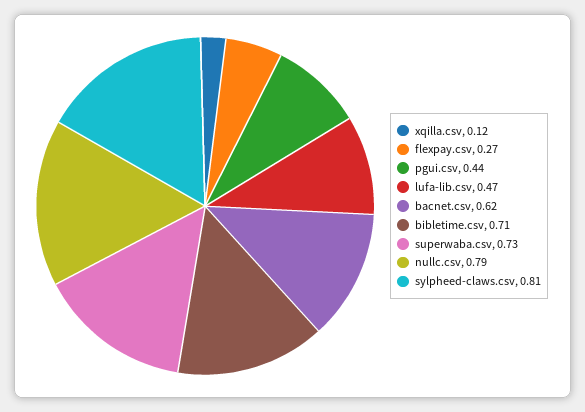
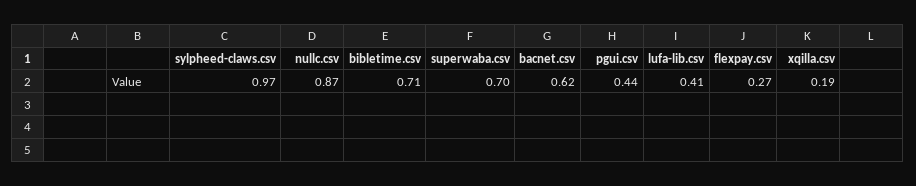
xqilla.csv: 0.12 -> 0.19
lufa-lib.csv: 0.47 -> 0.41
superwaba.csv: 0.73 -> 0.7
nullc.csv: 0.79 -> 0.87
sylpheed-claws.csv: 0.81 -> 0.97

